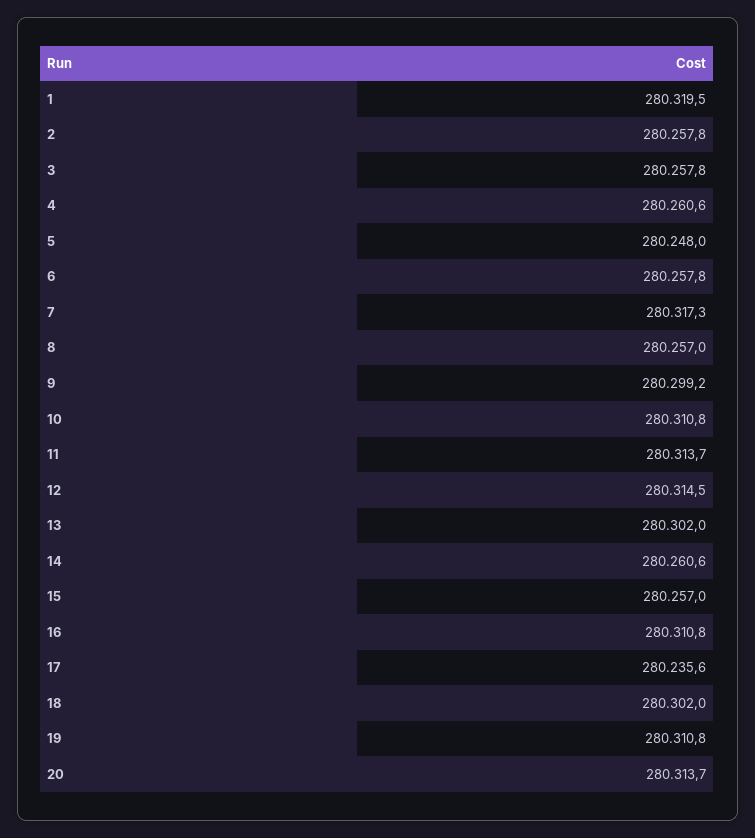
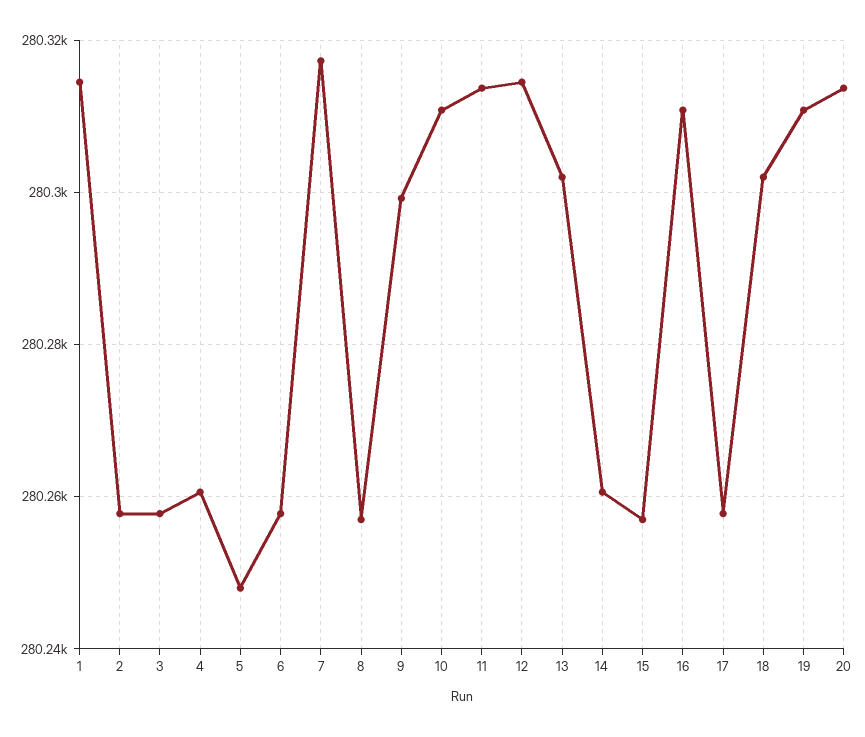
1: 280319.5 -> 280314
17: 280235.6 -> 280258

